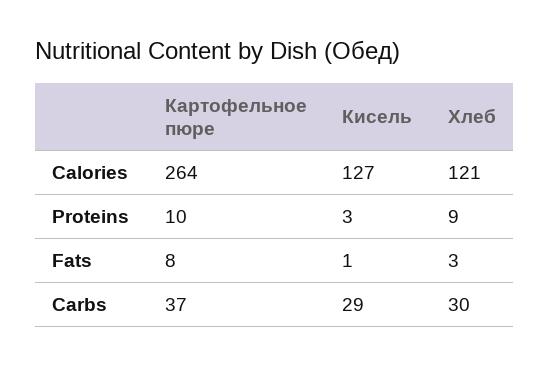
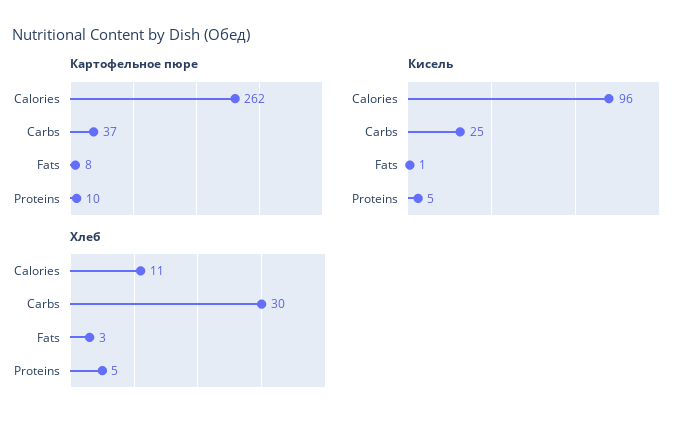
Картофельное пюре, Calories: 264 -> 262
Кисель, Calories: 127 -> 96
Хлеб, Calories: 121 -> 11
Кисель, Proteins: 3 -> 5
Хлеб, Proteins: 9 -> 5
Кисель, Carbs: 29 -> 25

